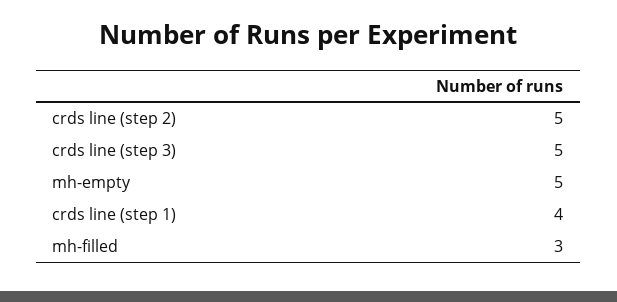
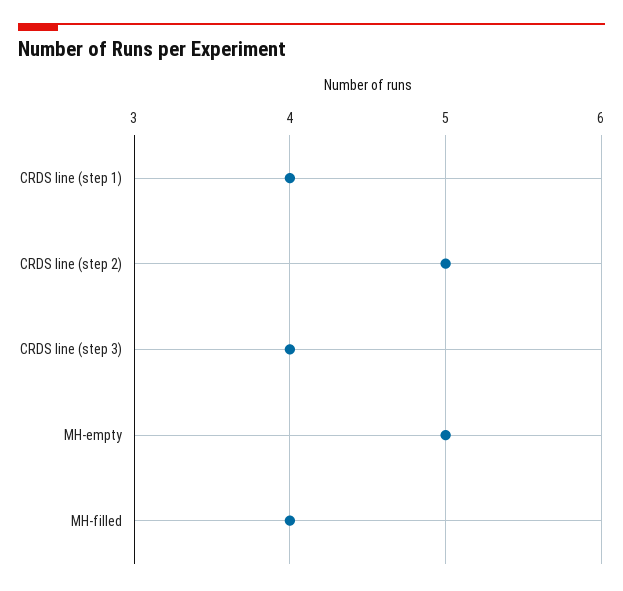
crds line (step 3): 5 -> 4
mh-filled: 3 -> 4

